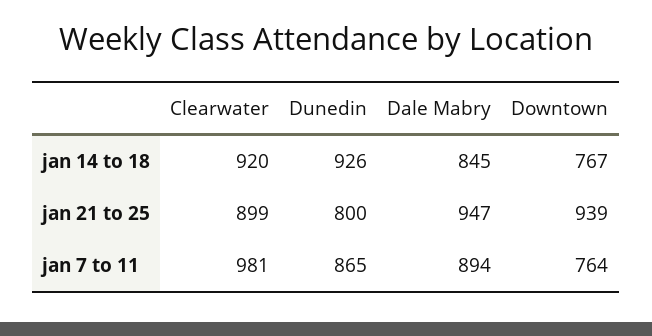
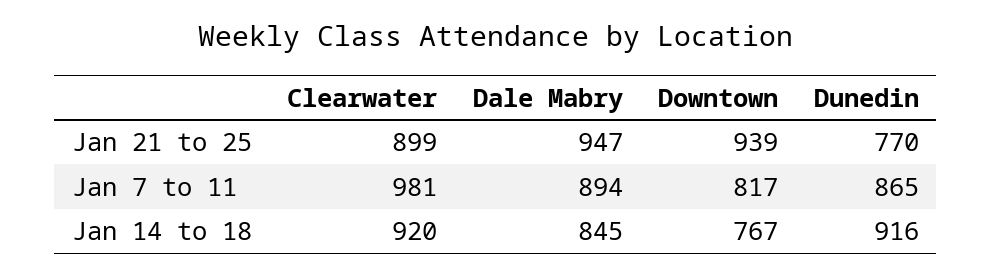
Dunedin, jan 14 to 18: 926 -> 916
Dunedin, jan 21 to 25: 800 -> 770
Downtown, jan 7 to 11: 764 -> 817

